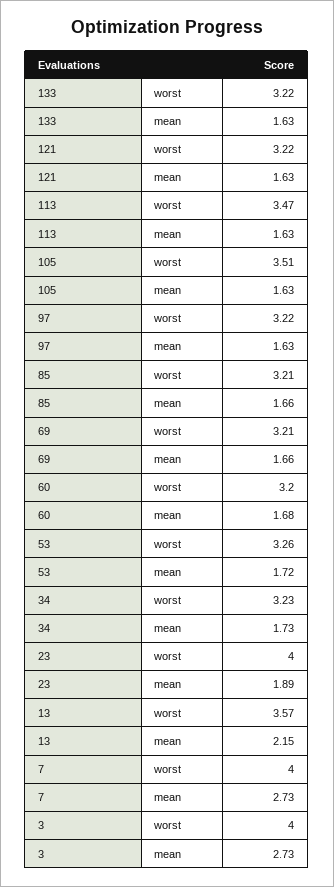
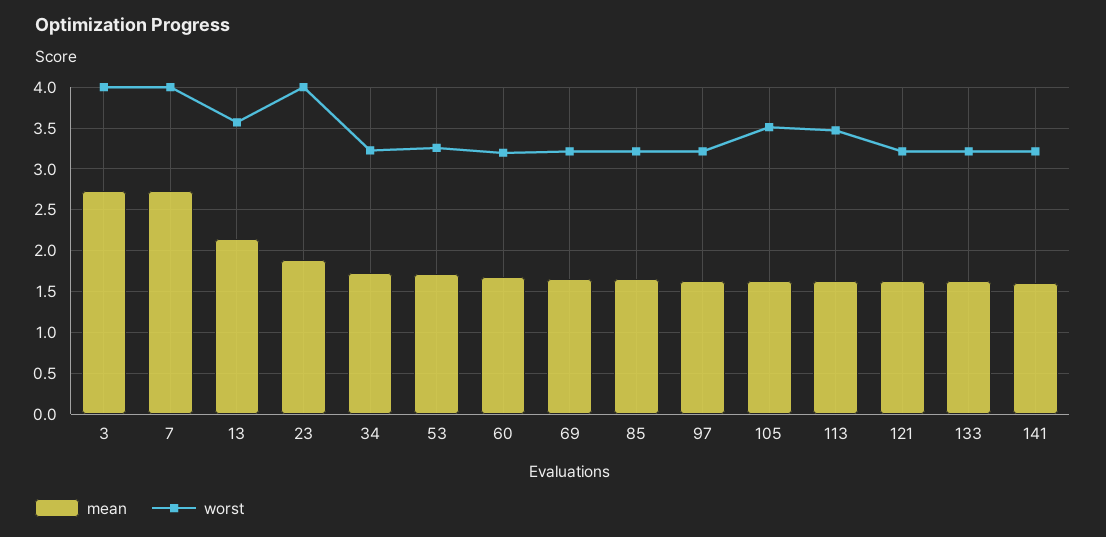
mean, 141: none -> 1.6
worst, 141: none -> 3.2

